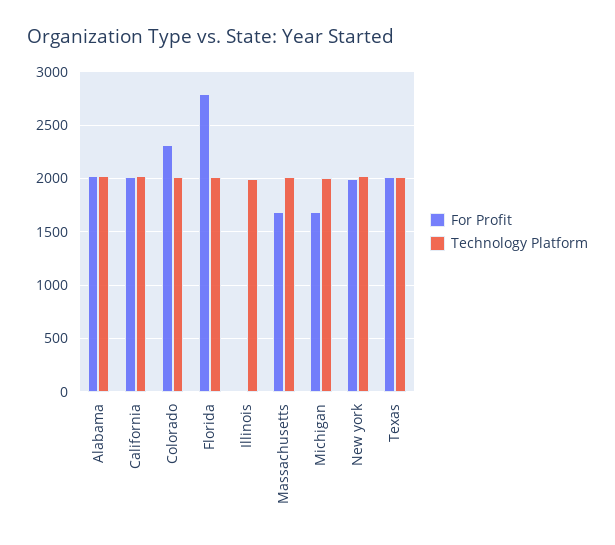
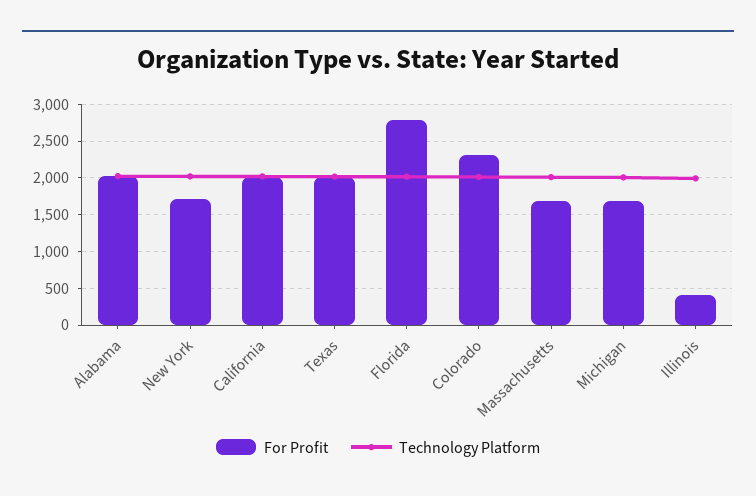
For Profit, Illinois: 0 -> 400
For Profit, New york: 2000 -> 1700

